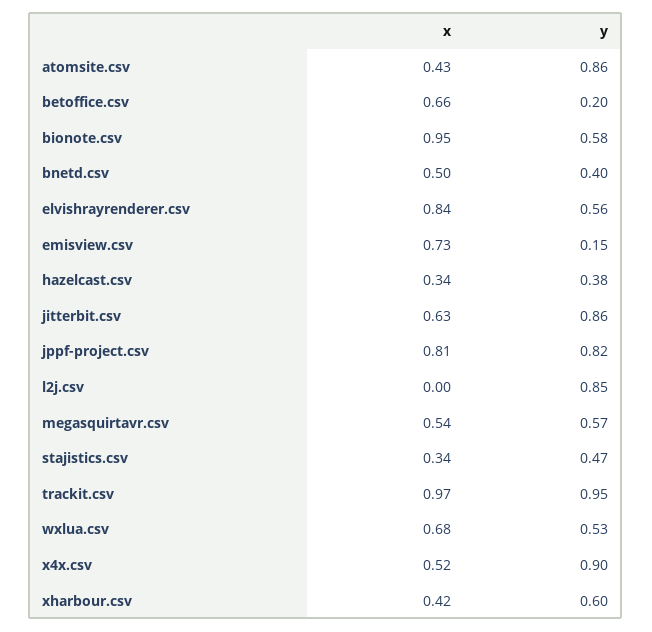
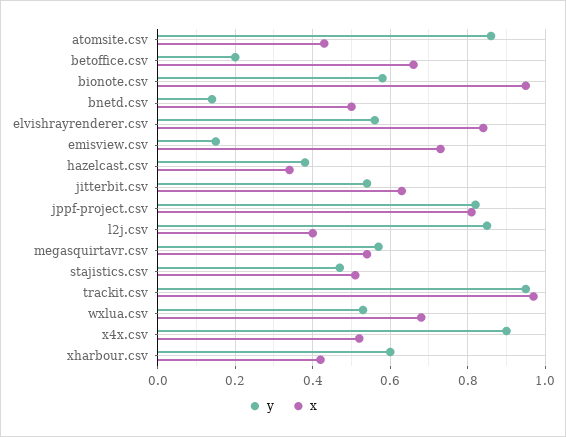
y, bnetd.csv: 0.4 -> 0.15
y, jitterbit.csv: 0.86 -> 0.55
x, l2j.csv: 0 -> 0.4
x, stajistics.csv: 0.34 -> 0.5

